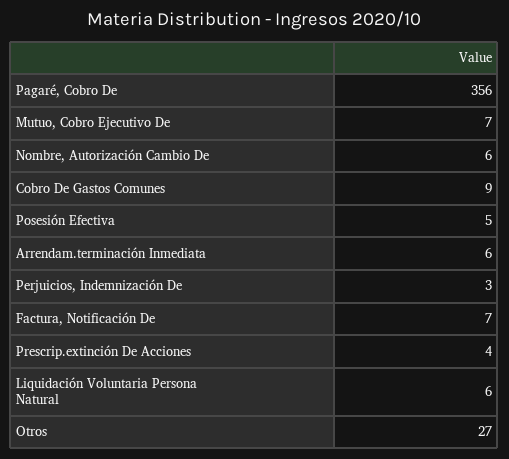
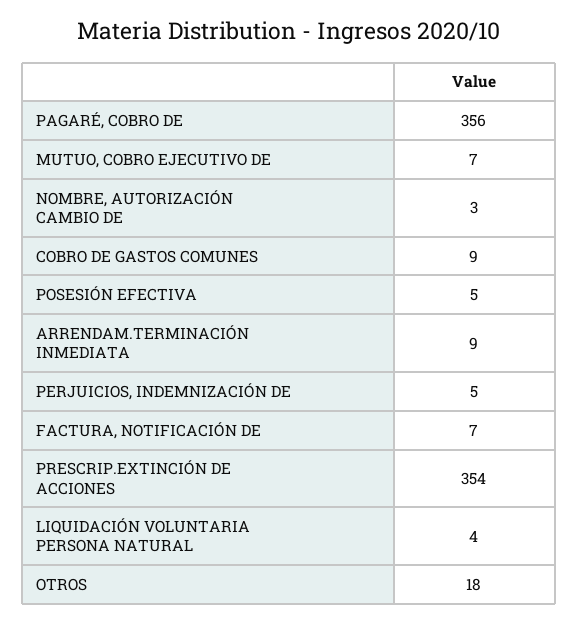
Nombre, Autorización Cambio De: 6 -> 3
Arrendam.terminación Inmediata: 6 -> 9
Perjuicios, Indemnización De: 3 -> 5
Prescrip.extinción De Acciones: 4 -> 354
Liquidación Voluntaria Persona Natural: 6 -> 4
Otros: 27 -> 18

